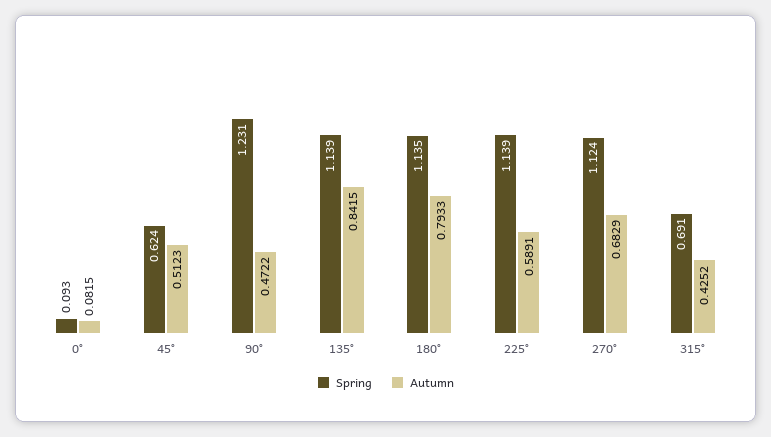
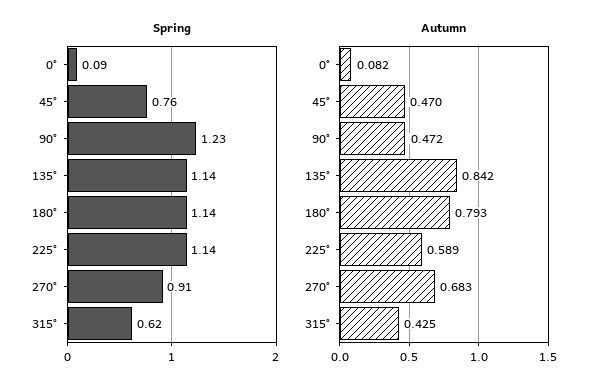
Spring, 45°: 0.624 -> 0.76
Autumn, 45°: 0.5123 -> 0.47
Spring, 270°: 1.124 -> 0.91
Spring, 315°: 0.691 -> 0.62

